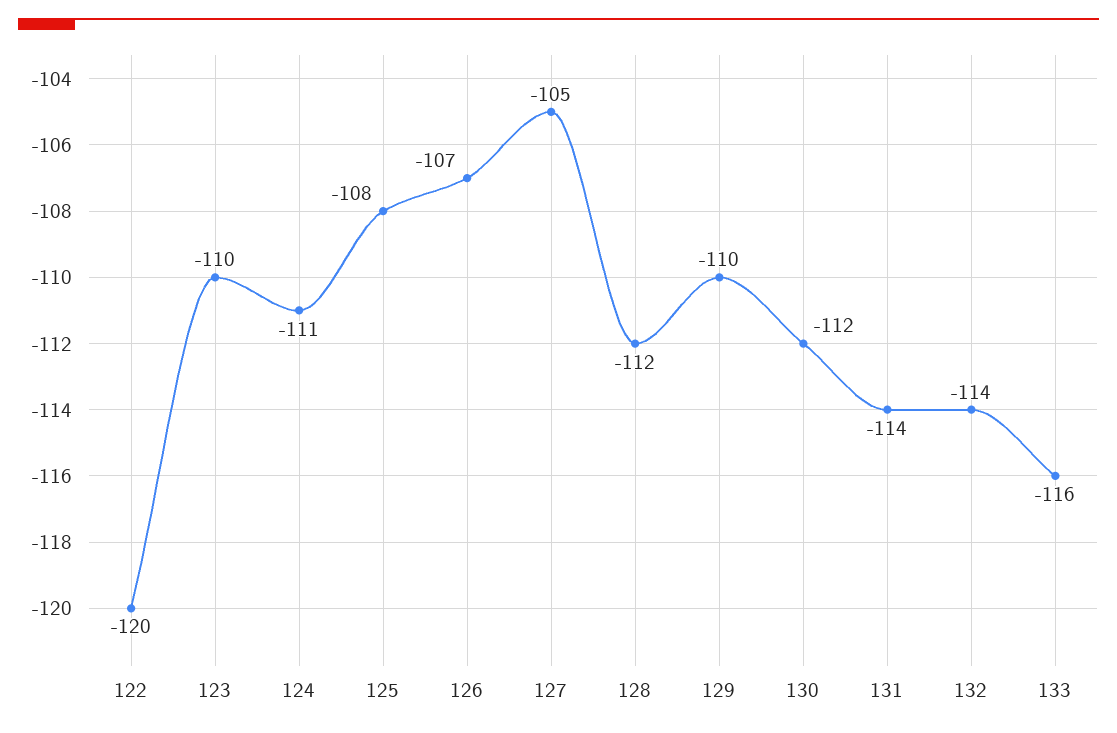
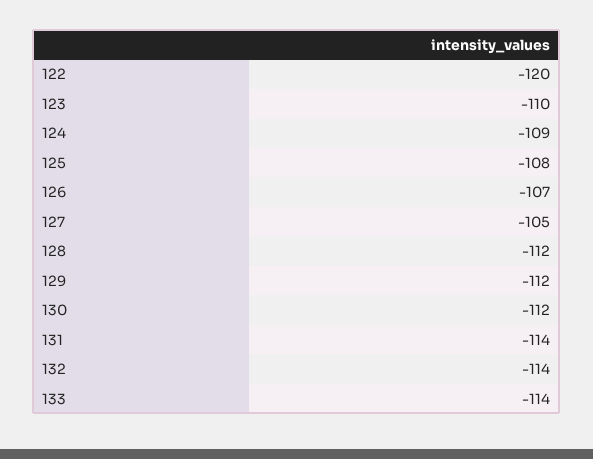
124: -111 -> -109
129: -110 -> -112
133: -116 -> -114

